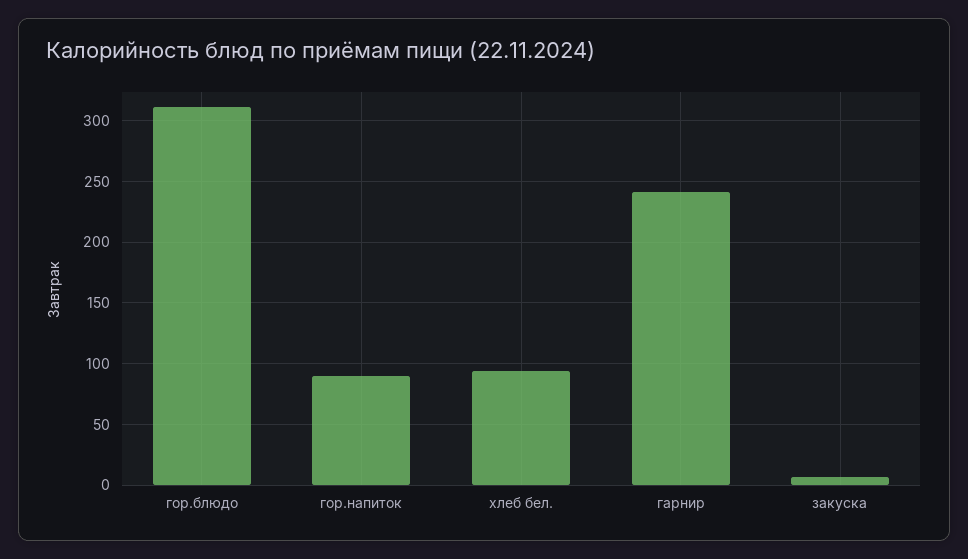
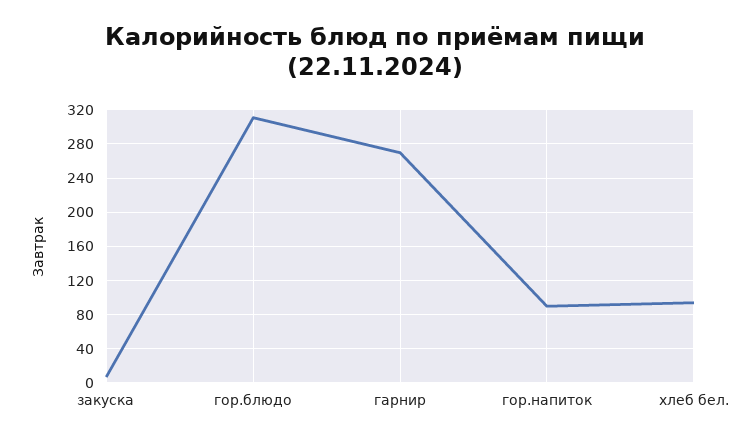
гарнир: 240 -> 270

